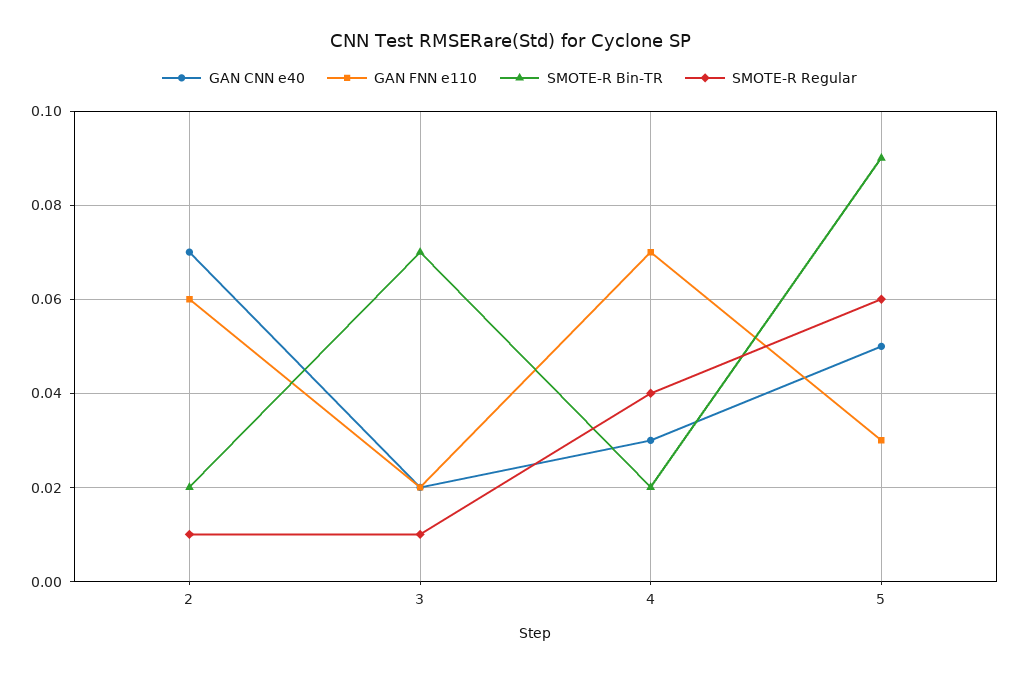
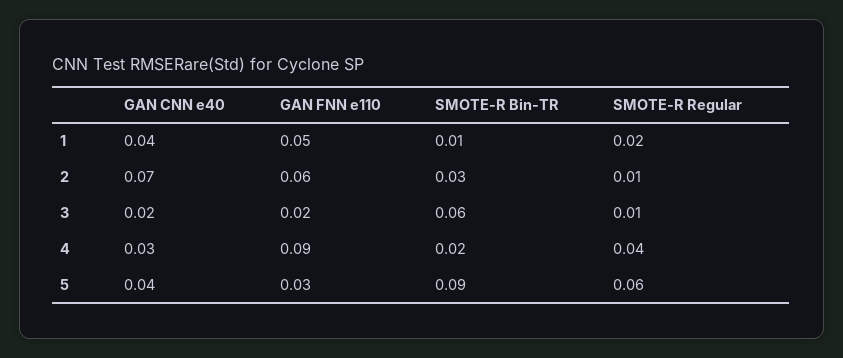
SMOTE-R Bin-TR, 2: 0.02 -> 0.03
SMOTE-R Bin-TR, 3: 0.07 -> 0.06
GAN FNN e110, 4: 0.07 -> 0.09
GAN CNN e40, 5: 0.05 -> 0.04
GAN CNN e40, 1: none -> 0.04
GAN FNN e110, 1: none -> 0.05
SMOTE-R Bin-TR, 1: none -> 0.01
SMOTE-R Regular, 1: none -> 0.02

